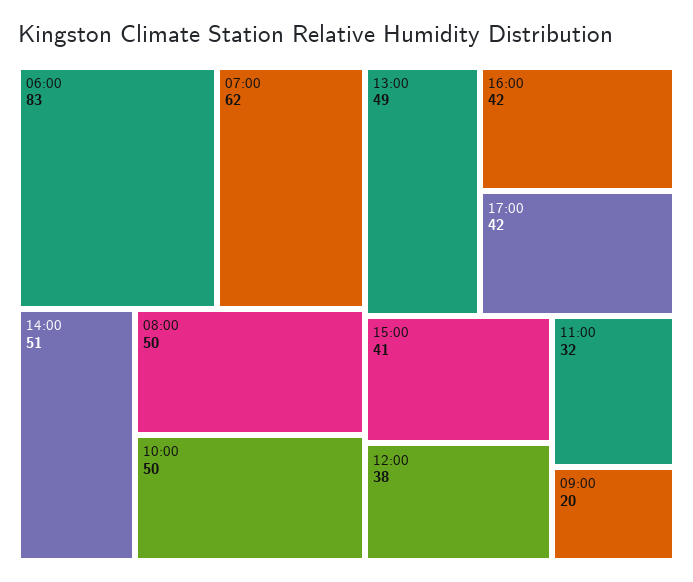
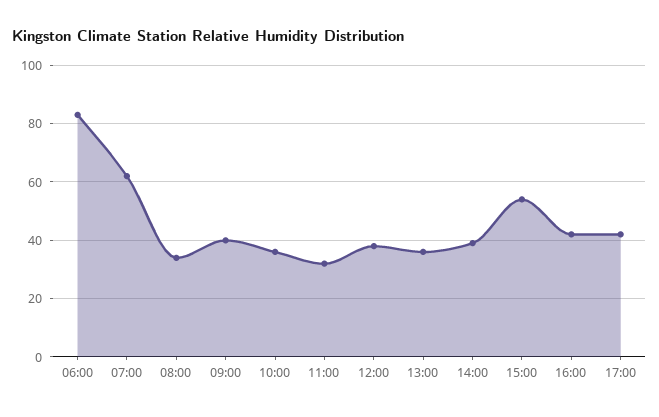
14:00: 51 -> 40
08:00: 50 -> 35
10:00: 50 -> 35
13:00: 49 -> 35
15:00: 41 -> 55
09:00: 20 -> 40

